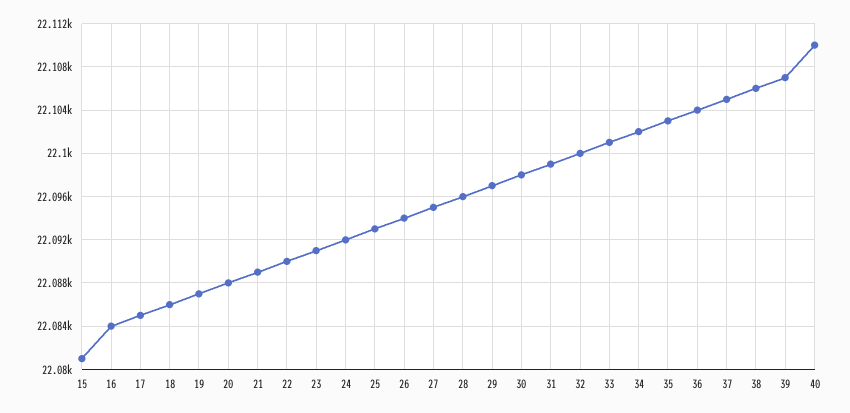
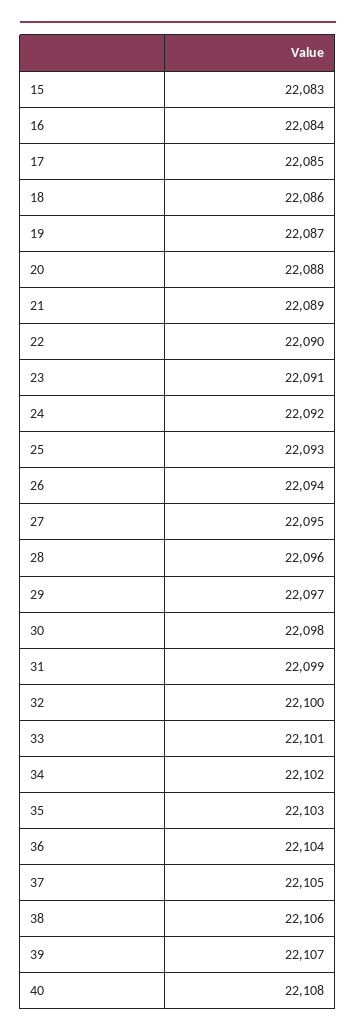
15: 22081 -> 22083
40: 22110 -> 22108

